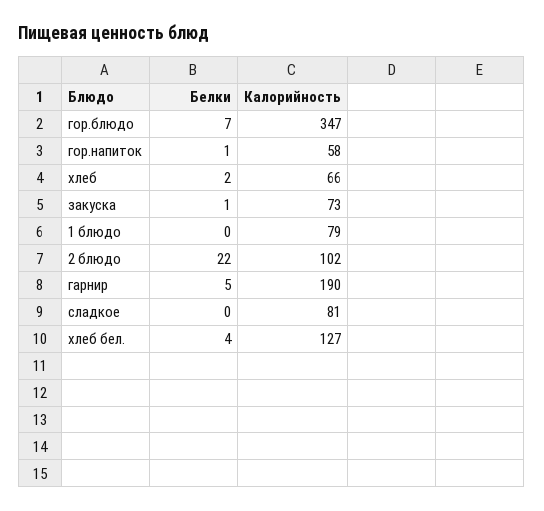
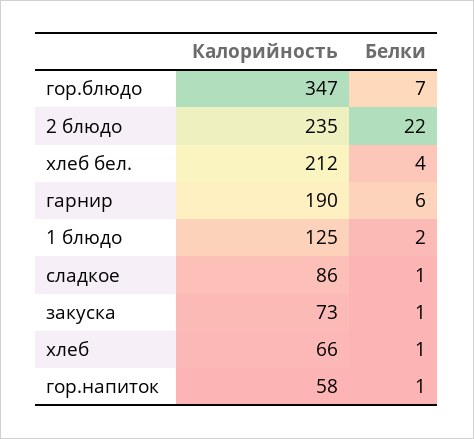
Белки, хлеб: 2 -> 1
Белки, 1 блюдо: 0 -> 2
Калорийность, 1 блюдо: 79 -> 125
Калорийность, 2 блюдо: 102 -> 235
Белки, гарнир: 5 -> 6
Белки, сладкое: 0 -> 1
Калорийность, сладкое: 81 -> 86
Калорийность, хлеб бел.: 127 -> 212

